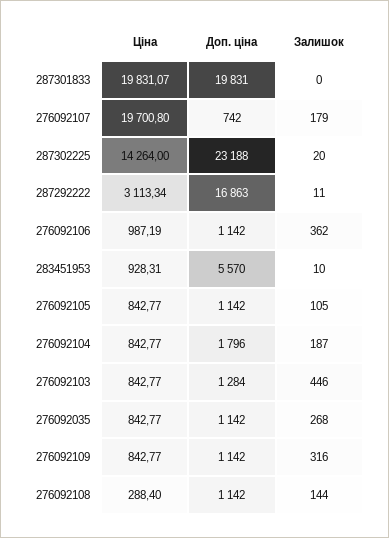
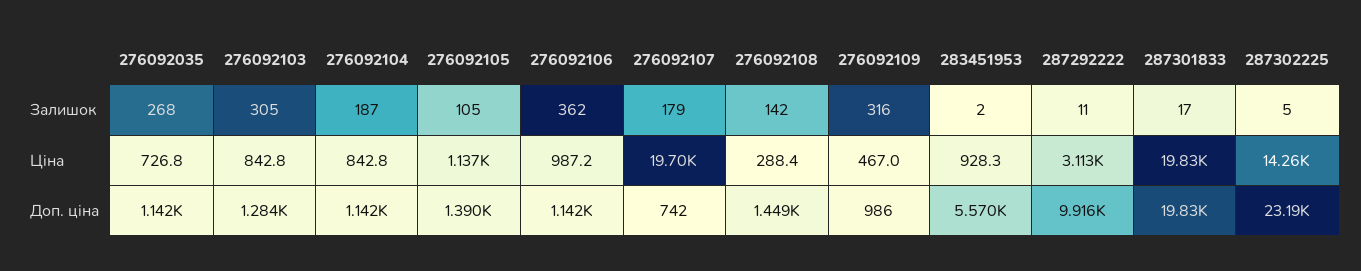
Залишок, 287301833: 0 -> 17
Залишок, 287302225: 20 -> 5
Доп. ціна, 287292222: 16863 -> 9916
Залишок, 283451953: 10 -> 2
Ціна, 276092105: 842.77 -> 1137
Доп. ціна, 276092105: 1142 -> 1390
Доп. ціна, 276092104: 1796 -> 1142
Залишок, 276092103: 446 -> 305
Ціна, 276092035: 842.77 -> 726.8
Ціна, 276092109: 842.77 -> 467
Доп. ціна, 276092109: 1142 -> 986
Доп. ціна, 276092108: 1142 -> 1449
Залишок, 276092108: 144 -> 142

